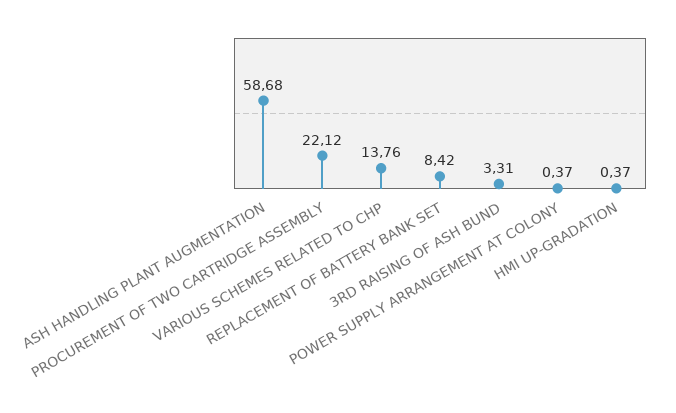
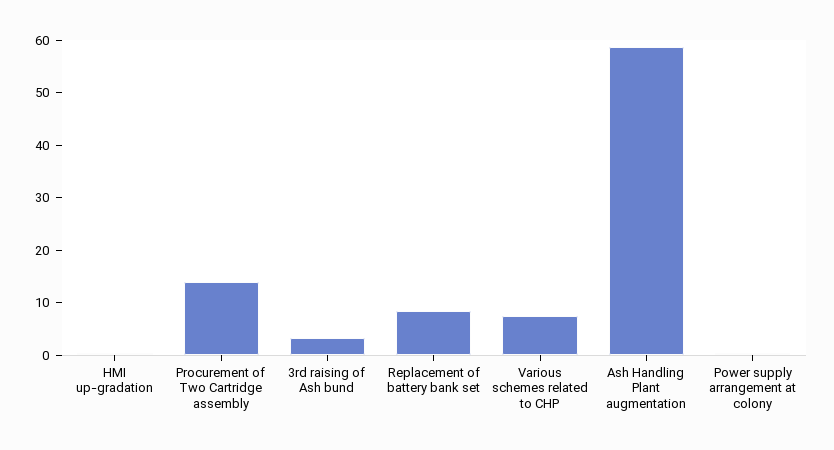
PROCUREMENT OF TWO CARTRIDGE ASSEMBLY: 22.12 -> 14
VARIOUS SCHEMES RELATED TO CHP: 13.76 -> 8

